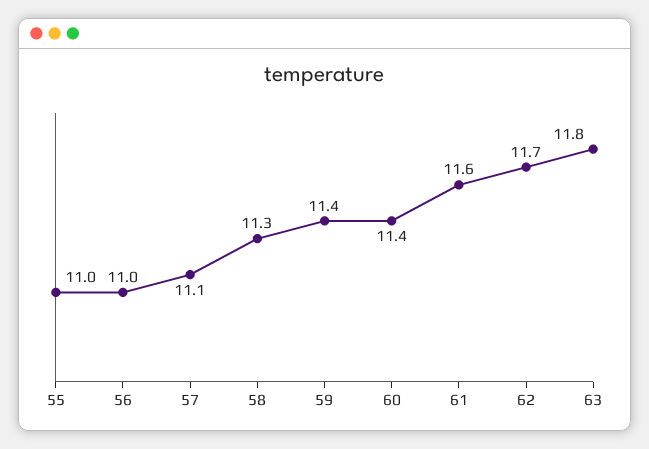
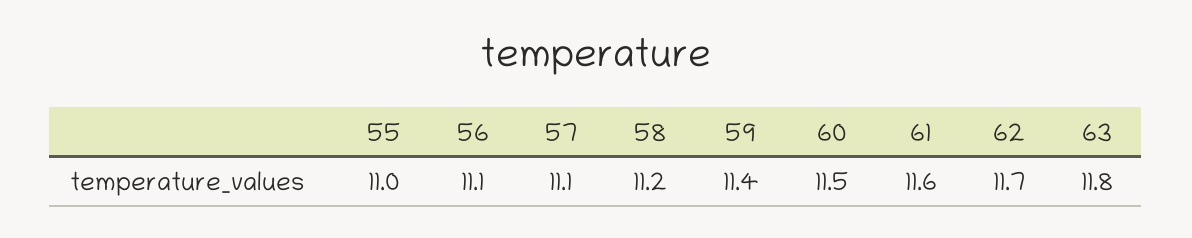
56: 11 -> 11.1
58: 11.3 -> 11.2
60: 11.4 -> 11.5

